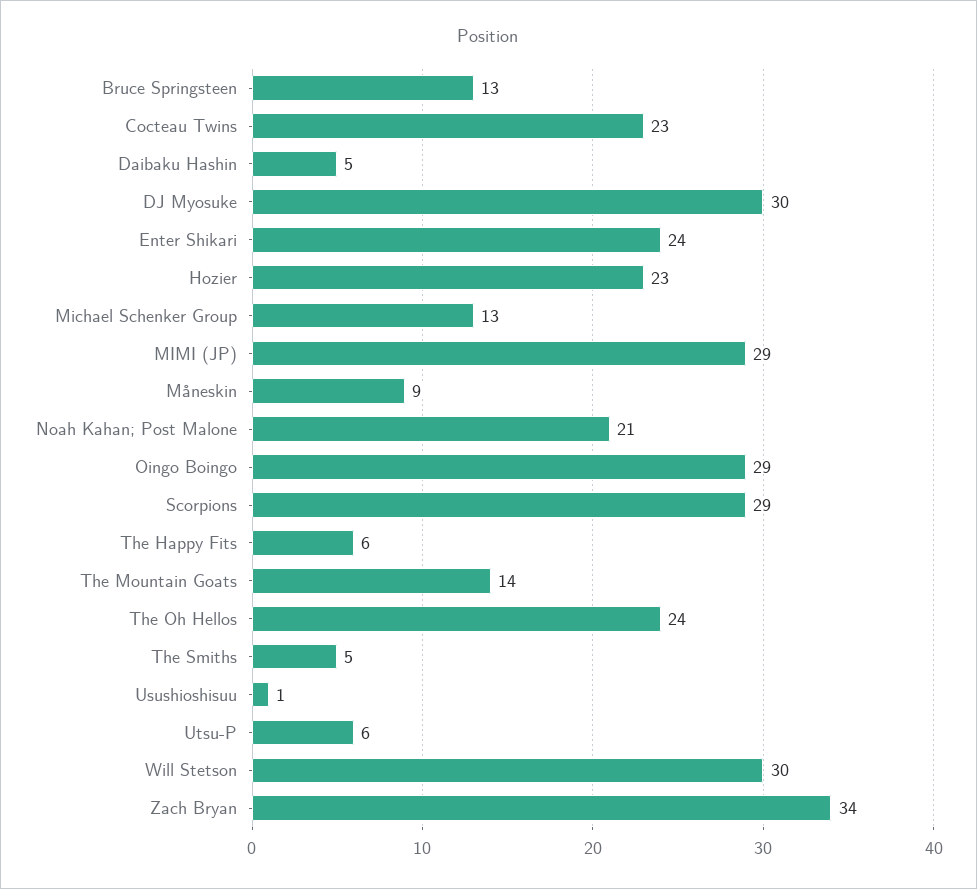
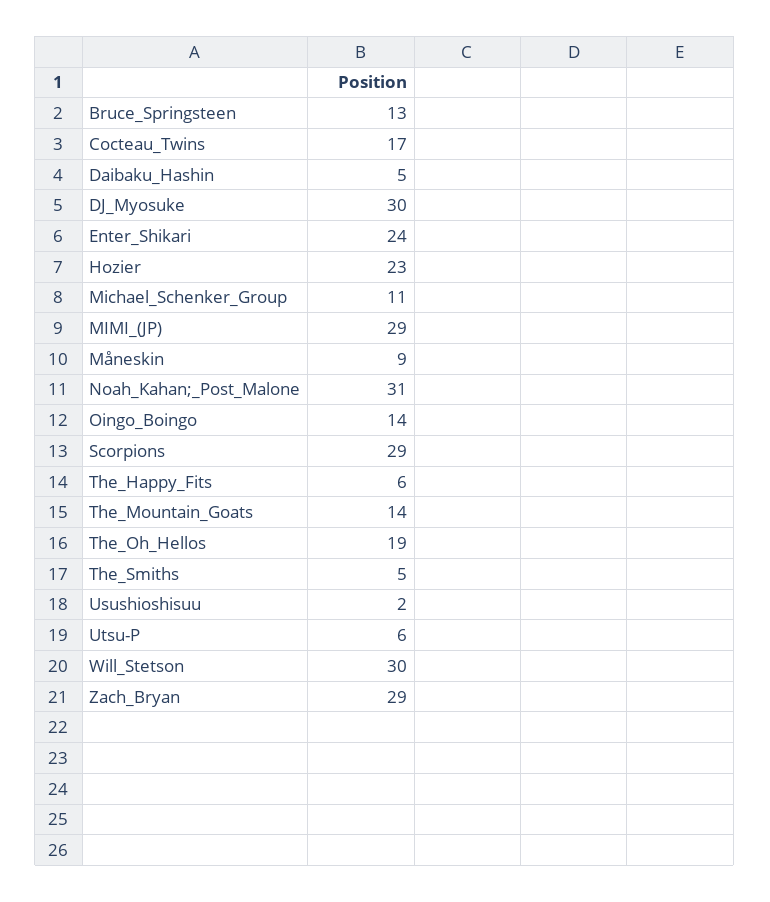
Cocteau Twins: 23 -> 17
Michael Schenker Group: 13 -> 11
Noah Kahan; Post Malone: 21 -> 31
Oingo Boingo: 29 -> 14
The Oh Hellos: 24 -> 19
Usushioshisuu: 1 -> 2
Zach Bryan: 34 -> 29

